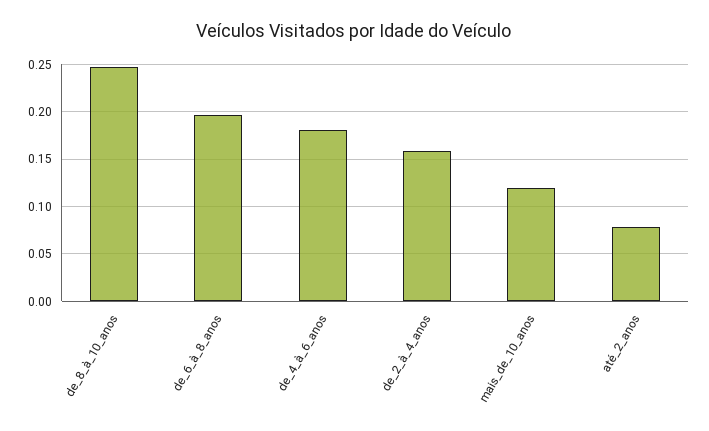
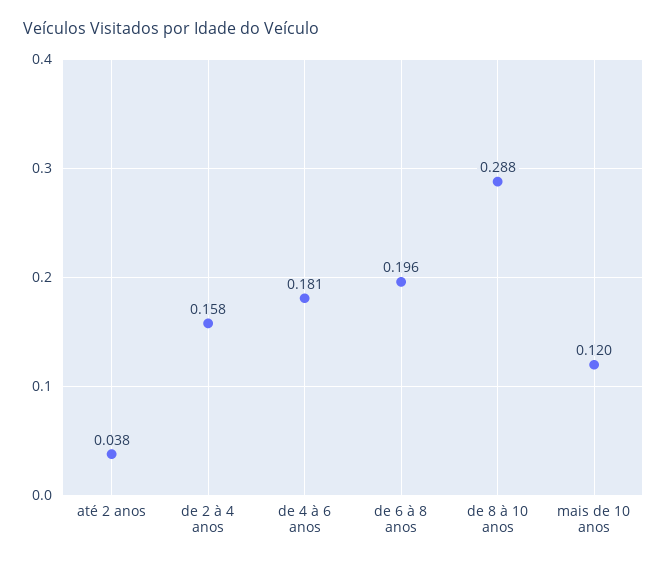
de_8_à_10_anos: 0.25 -> 0.288
até_2_anos: 0.08 -> 0.038

